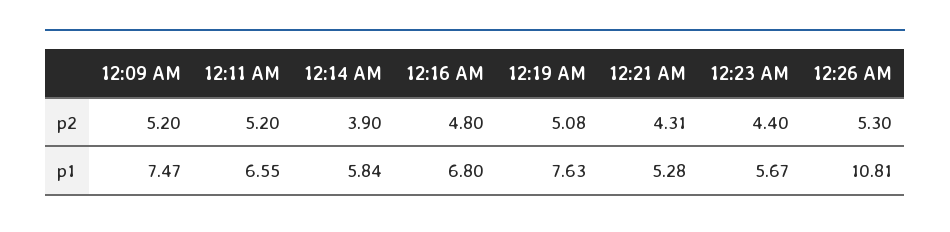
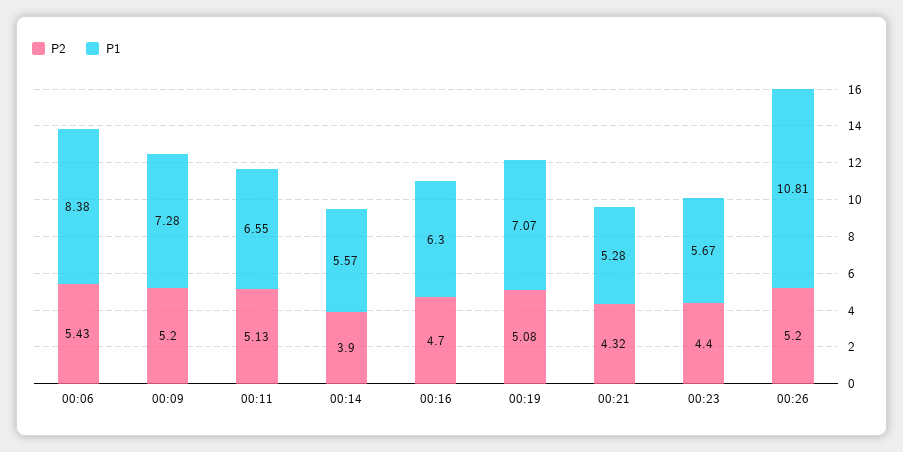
p2, 12:11 AM: 5.2 -> 5.13
p2, 12:16 AM: 4.8 -> 4.7
p2, 12:21 AM: 4.31 -> 4.32
p2, 12:26 AM: 5.3 -> 5.2
p1, 12:09 AM: 7.47 -> 7.28
p1, 12:14 AM: 5.84 -> 5.57
p1, 12:16 AM: 6.8 -> 6.3
p1, 12:19 AM: 7.63 -> 7.07
p2, 00:06: none -> 5.43
p1, 00:06: none -> 8.38

